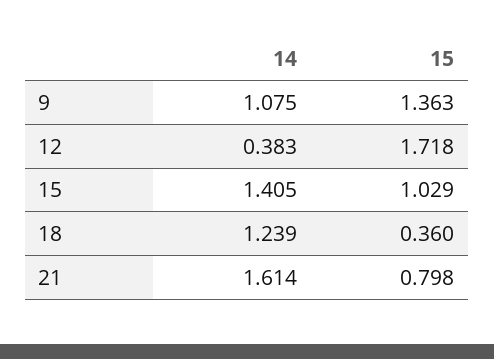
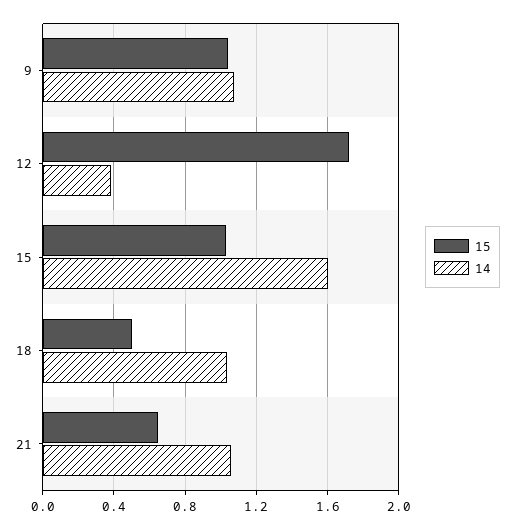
15, 9: 1.363 -> 1.05
14, 15: 1.405 -> 1.6
14, 18: 1.239 -> 1.05
15, 18: 0.36 -> 0.5
14, 21: 1.614 -> 1.05
15, 21: 0.798 -> 0.65

